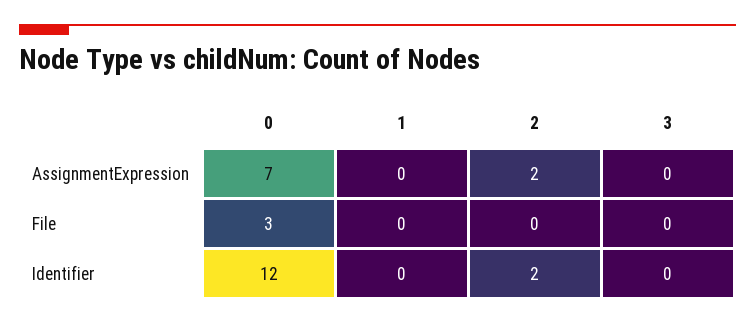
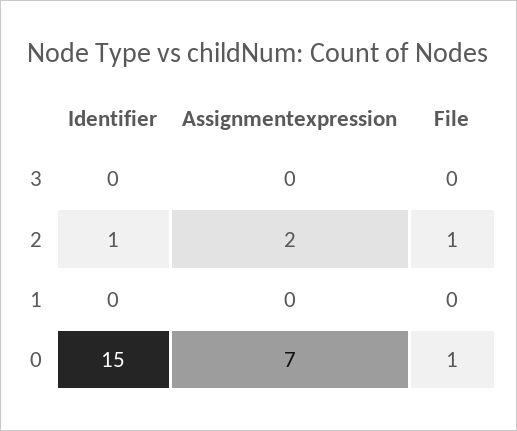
0, File: 3 -> 1
2, File: 0 -> 1
0, Identifier: 12 -> 15
2, Identifier: 2 -> 1

